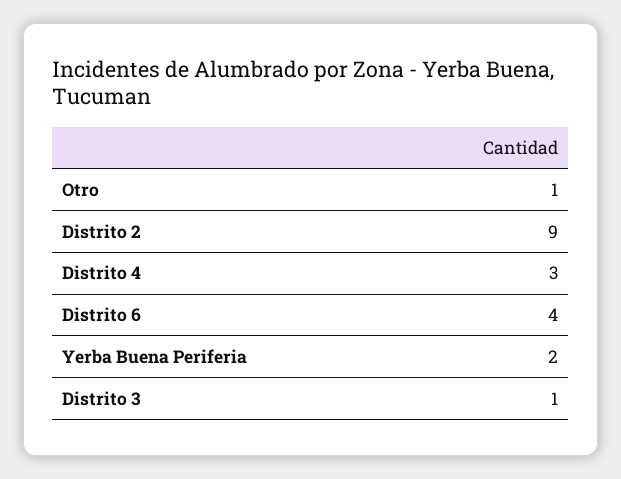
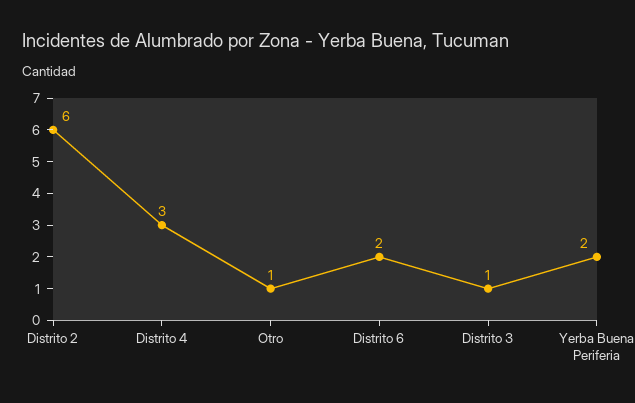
Distrito 2: 9 -> 6
Distrito 6: 4 -> 2

